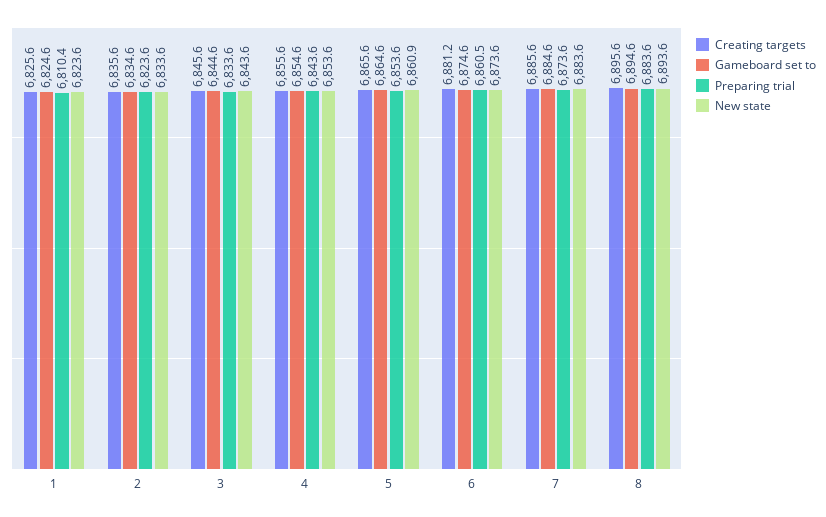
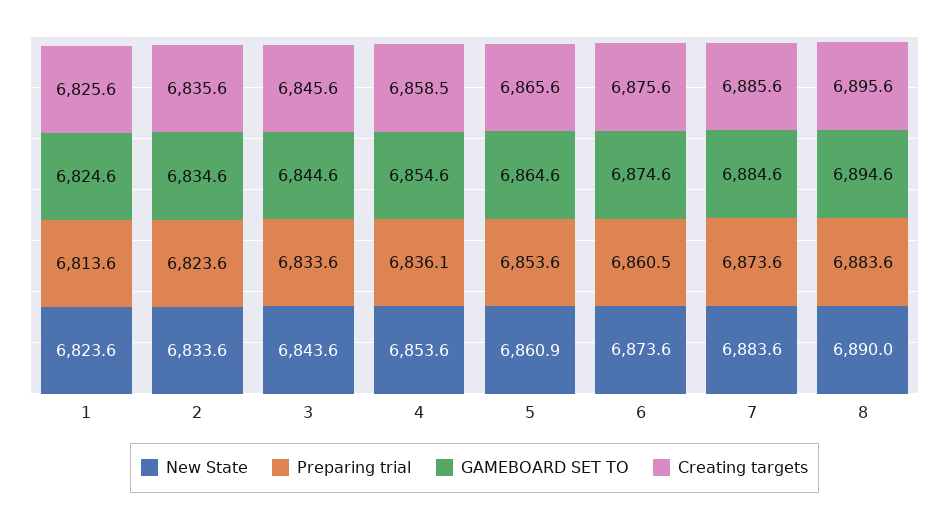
Preparing trial, 1: 6810.4 -> 6813.6
Creating targets, 4: 6855.6 -> 6858.5
Preparing trial, 4: 6843.6 -> 6836.1
Creating targets, 6: 6881.2 -> 6875.6
New state, 8: 6893.6 -> 6890

